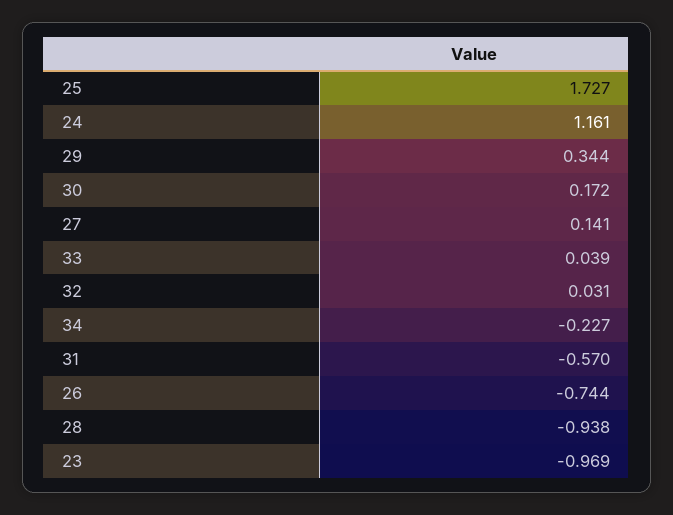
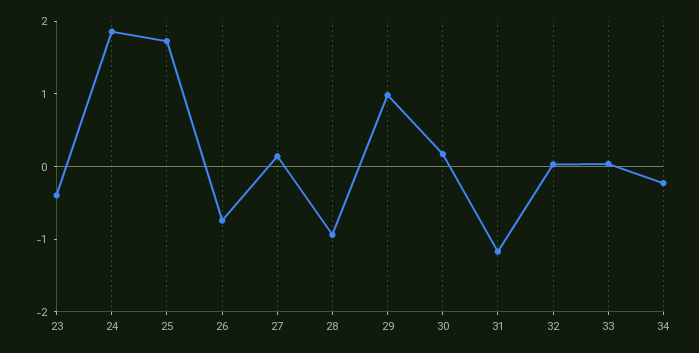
24: 1.161 -> 1.8
29: 0.344 -> 1
31: -0.57 -> -1.2
23: -0.969 -> -0.4

